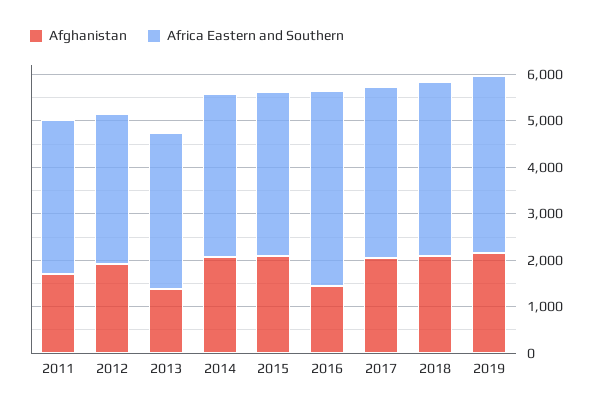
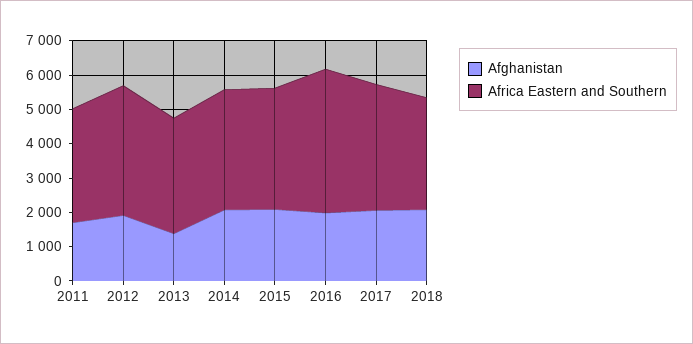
Africa Eastern and Southern, 2012: 3200 -> 3750
Afghanistan, 2016: 1400 -> 2000
Africa Eastern and Southern, 2018: 3800 -> 3250
Afghanistan, 2019: 2200 -> none
Africa Eastern and Southern, 2019: 3800 -> none

